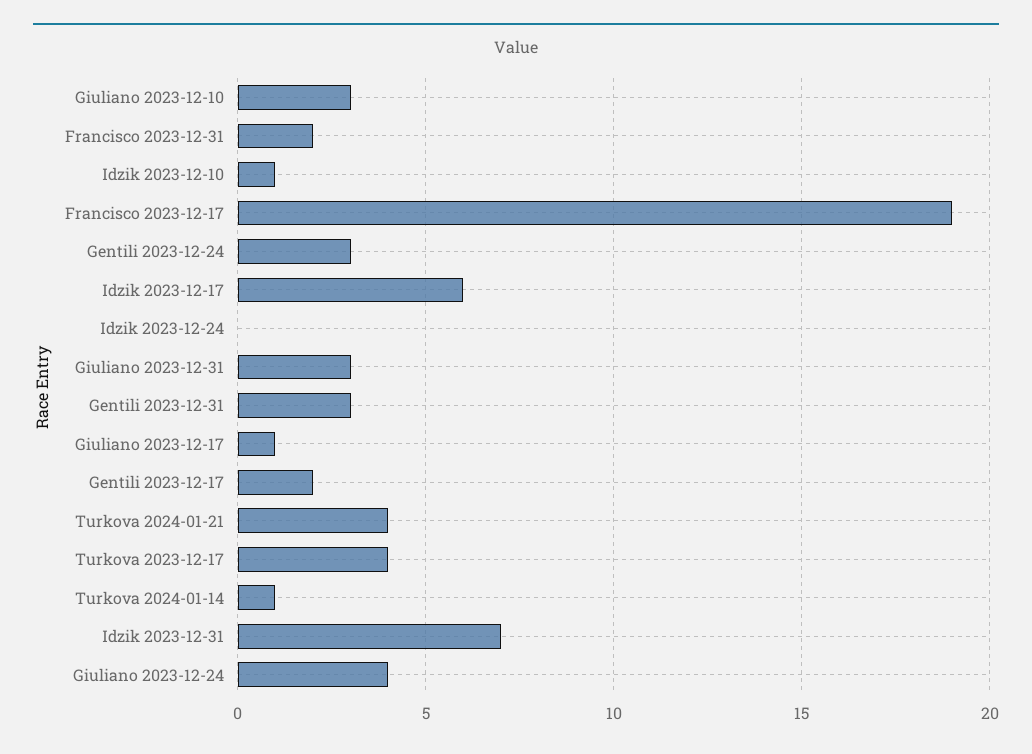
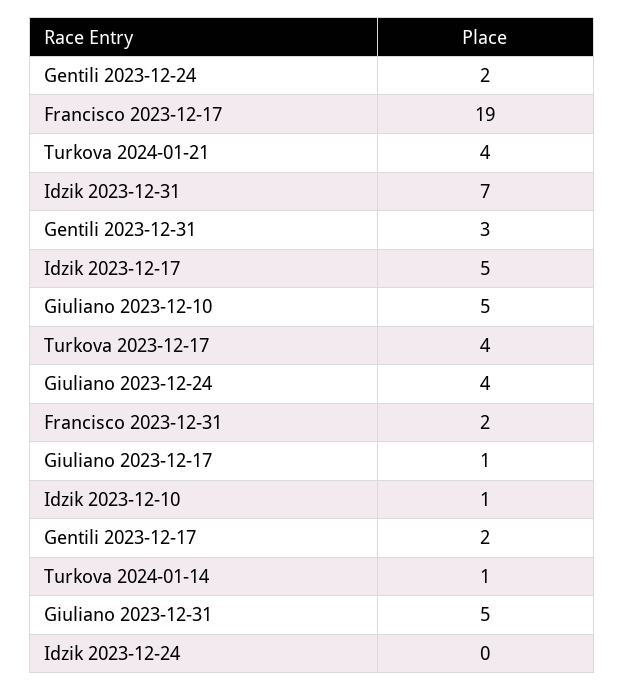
Giuliano 2023-12-10: 3 -> 5
Gentili 2023-12-24: 3 -> 2
Idzik 2023-12-17: 6 -> 5
Giuliano 2023-12-31: 3 -> 5

